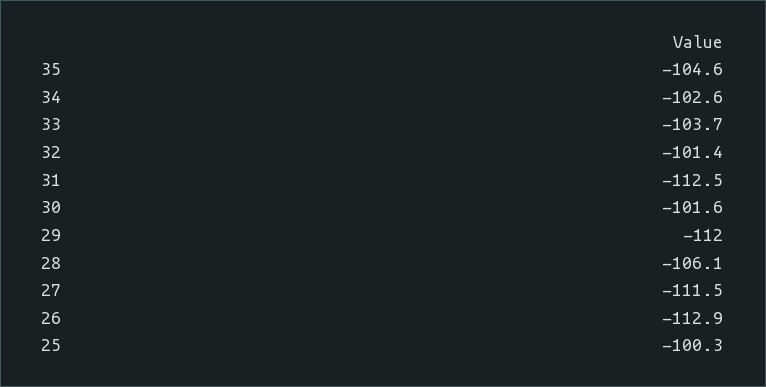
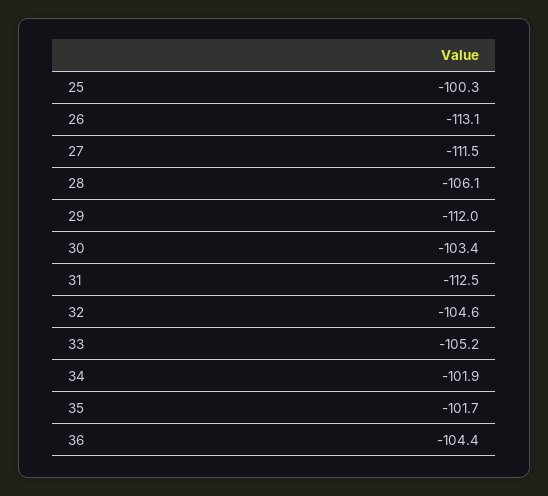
35: -104.6 -> -101.7
34: -102.6 -> -101.9
33: -103.7 -> -105.2
32: -101.4 -> -104.6
30: -101.6 -> -103.4
26: -112.9 -> -113.1
36: none -> -104.4

